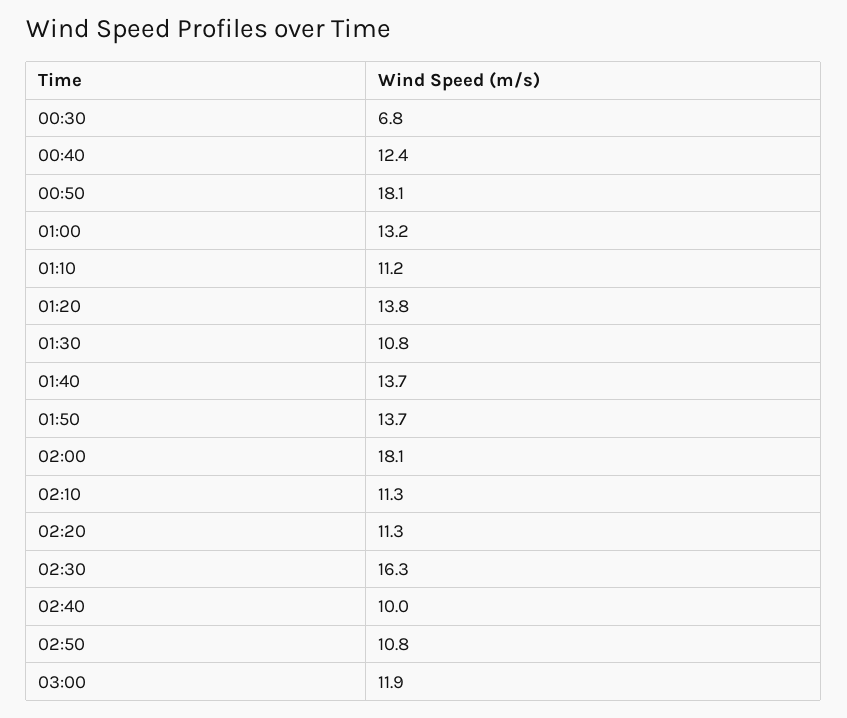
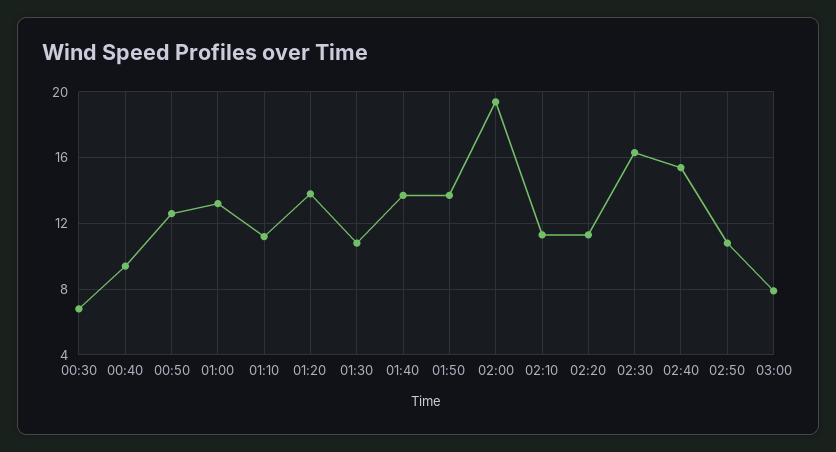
00:40: 12.4 -> 9.5
00:50: 18.1 -> 12.5
02:00: 18.1 -> 19.5
02:40: 10 -> 15.5
03:00: 11.9 -> 8

